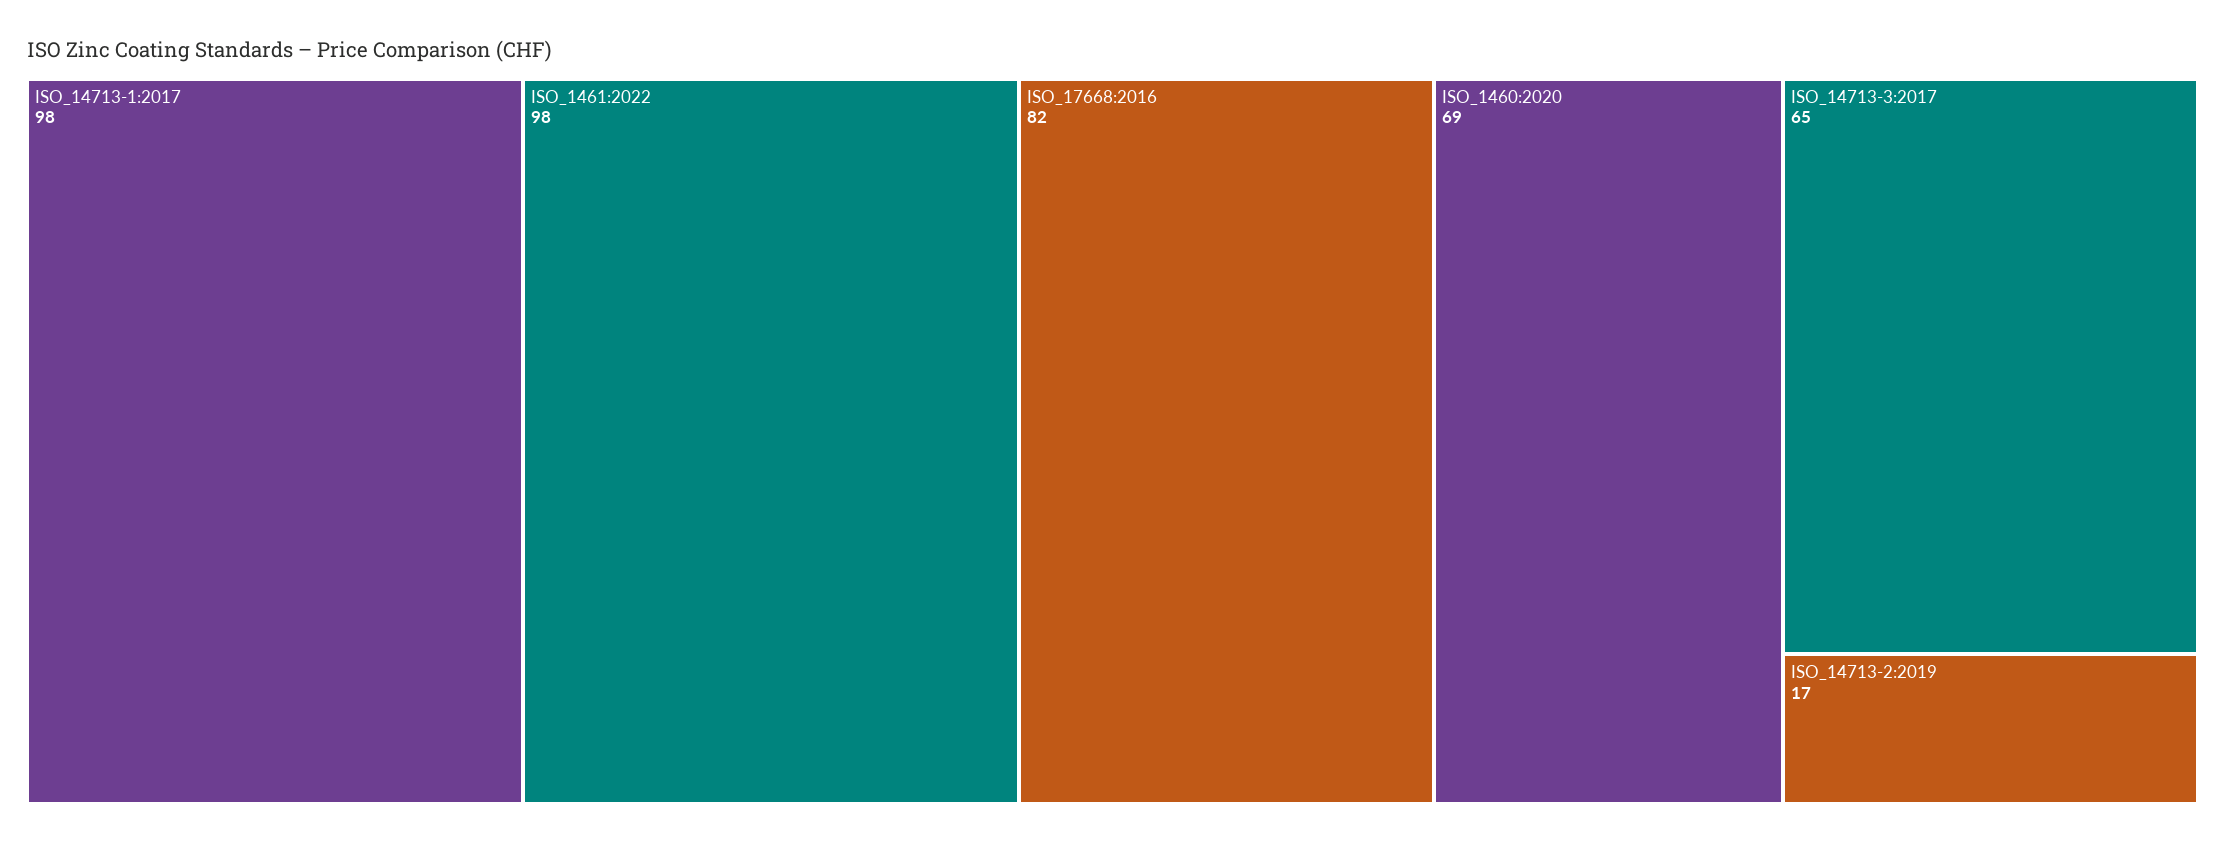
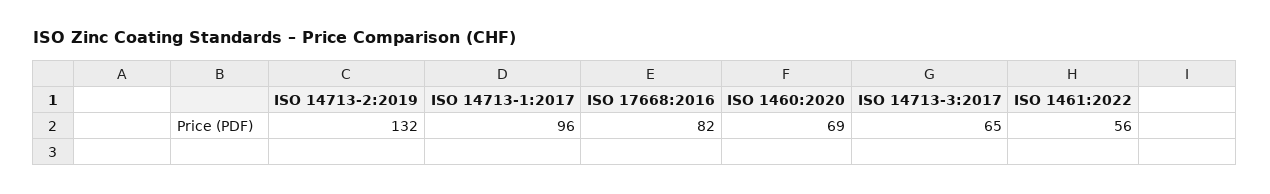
ISO_14713-1:2017: 98 -> 96
ISO_1461:2022: 98 -> 56
ISO_14713-2:2019: 17 -> 132

